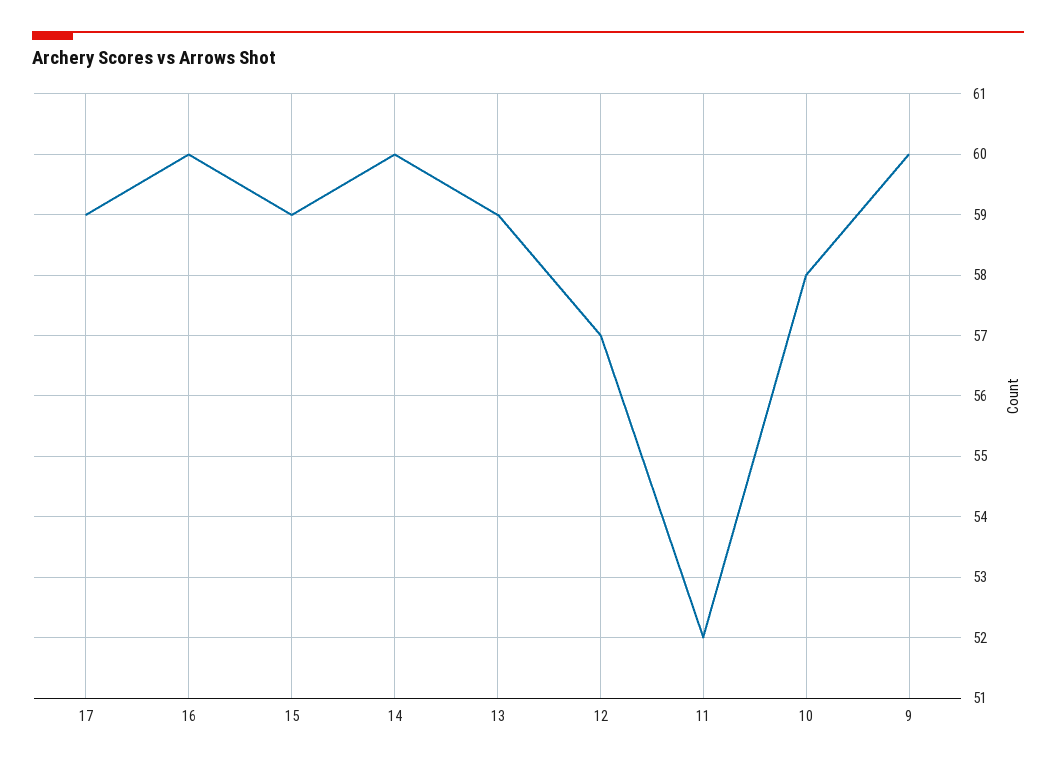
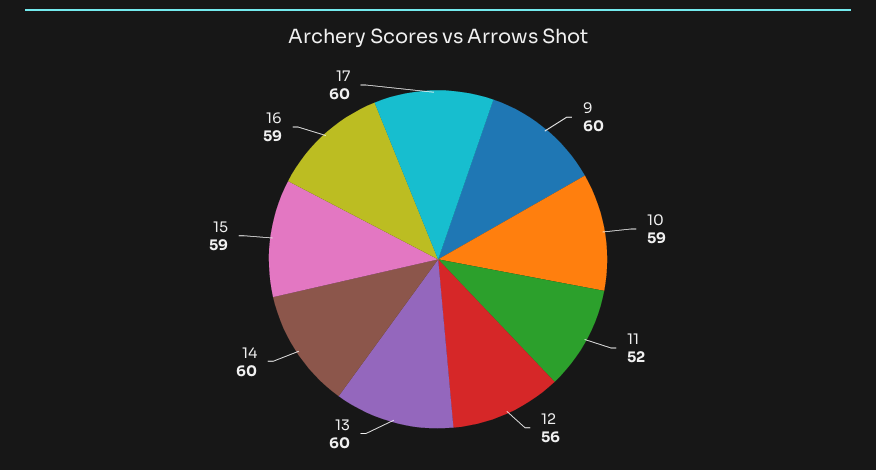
17: 59 -> 60
16: 60 -> 59
13: 59 -> 60
12: 57 -> 56
10: 58 -> 59

